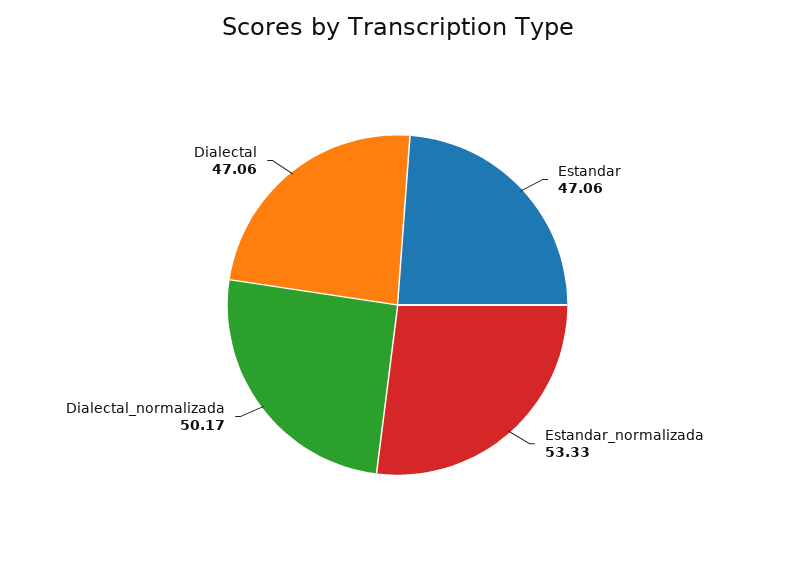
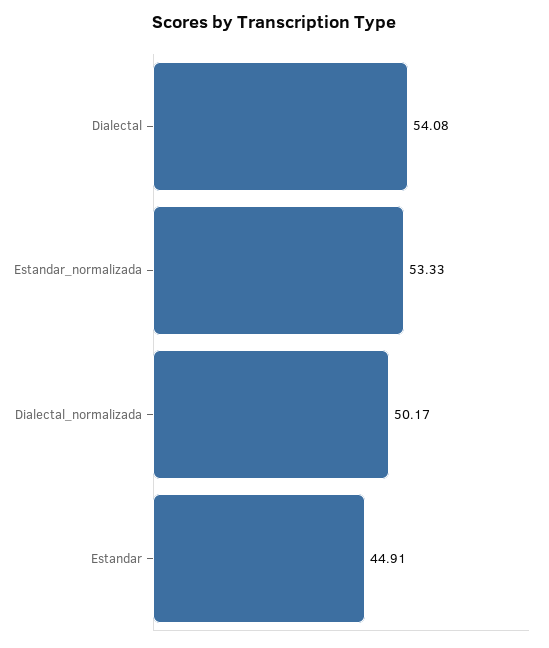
Estandar: 47.06 -> 44.91
Dialectal: 47.06 -> 54.08

